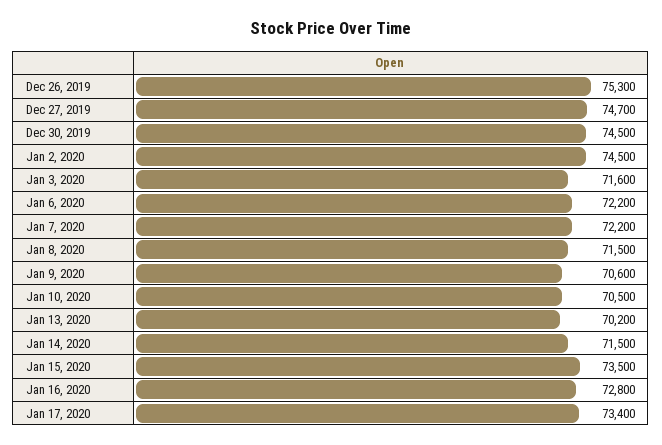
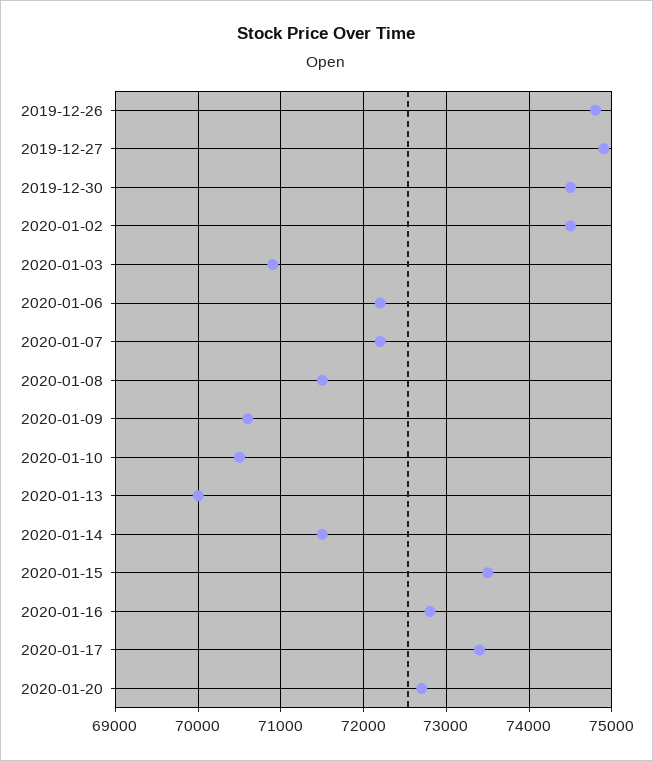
Dec 26, 2019: 75300 -> 74800
Dec 27, 2019: 74700 -> 74900
Jan 3, 2020: 71600 -> 70900
Jan 13, 2020: 70200 -> 70000
2020-01-20: none -> 72700

